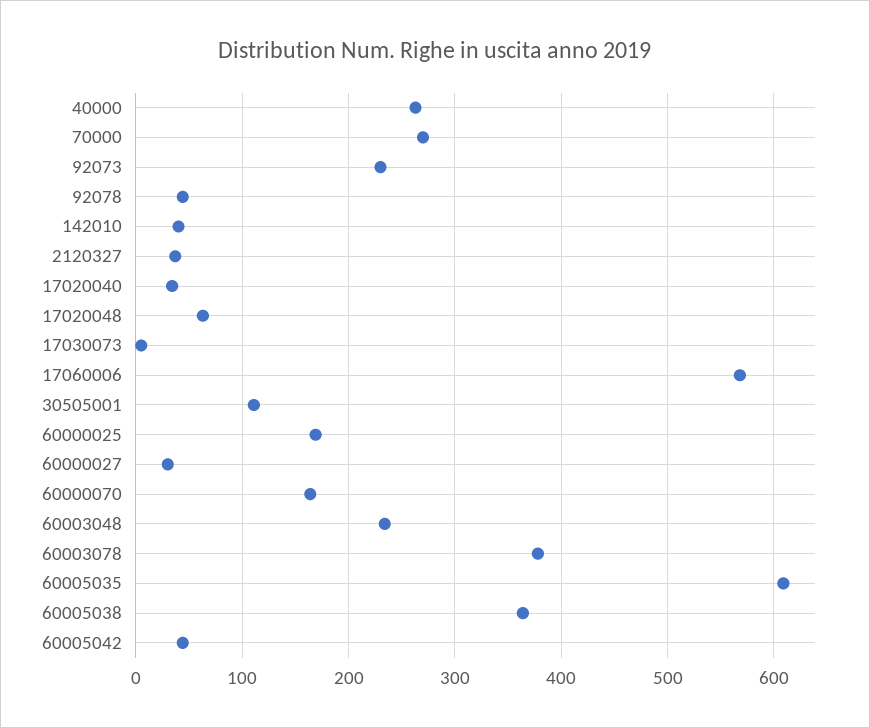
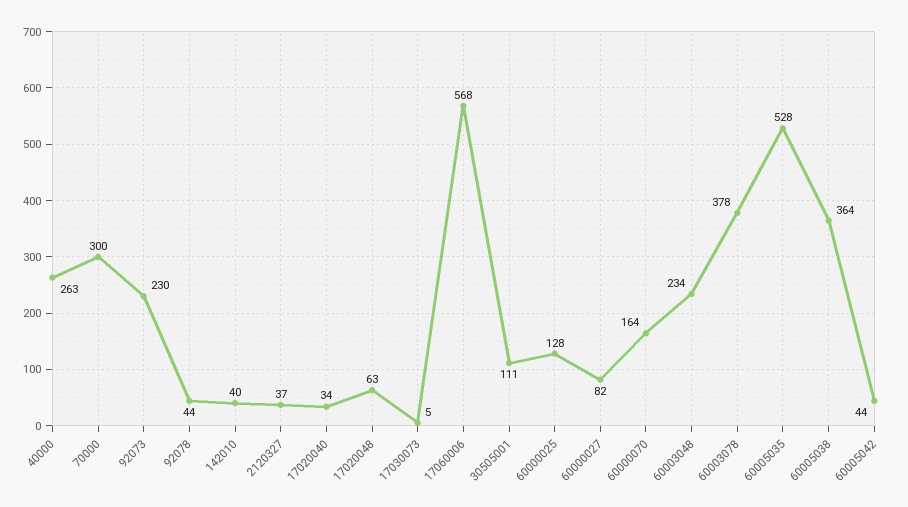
70000: 270 -> 300
60000025: 170 -> 128
60000027: 30 -> 82
60005035: 610 -> 528

